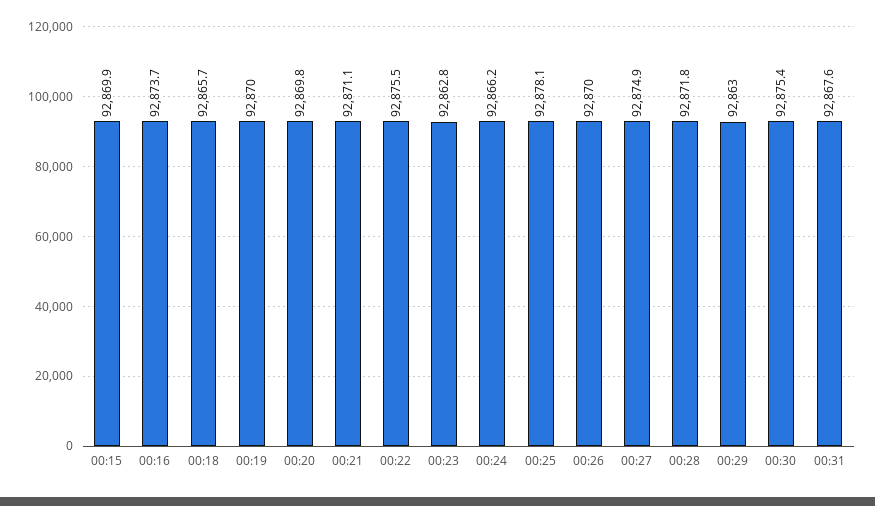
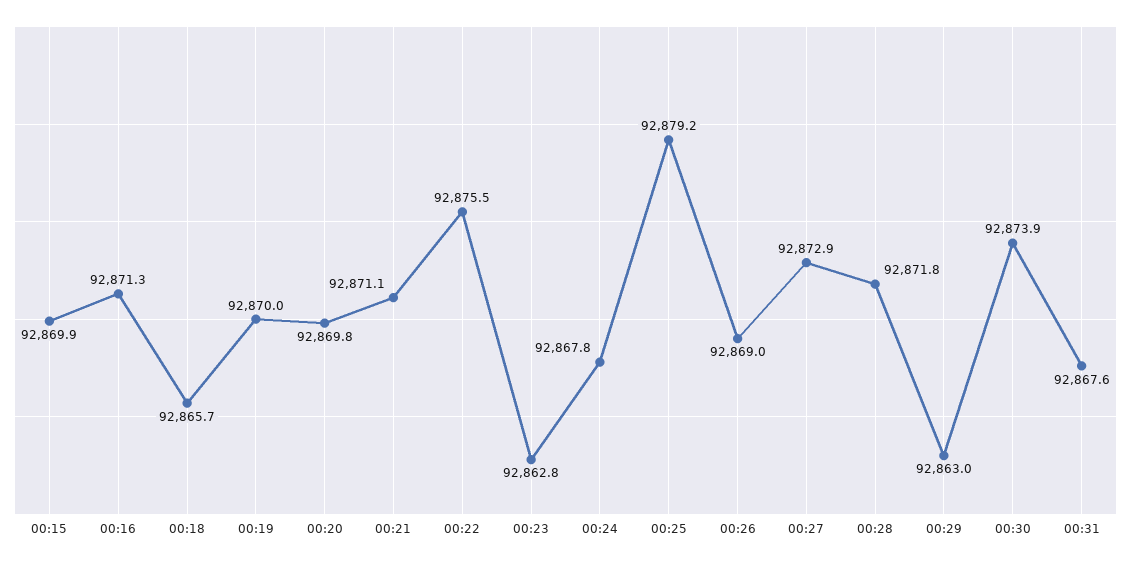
00:16: 92873.7 -> 92871.3
00:24: 92866.2 -> 92867.8
00:25: 92878.1 -> 92879.2
00:26: 92870 -> 92869
00:27: 92874.9 -> 92872.9
00:30: 92875.4 -> 92873.9

